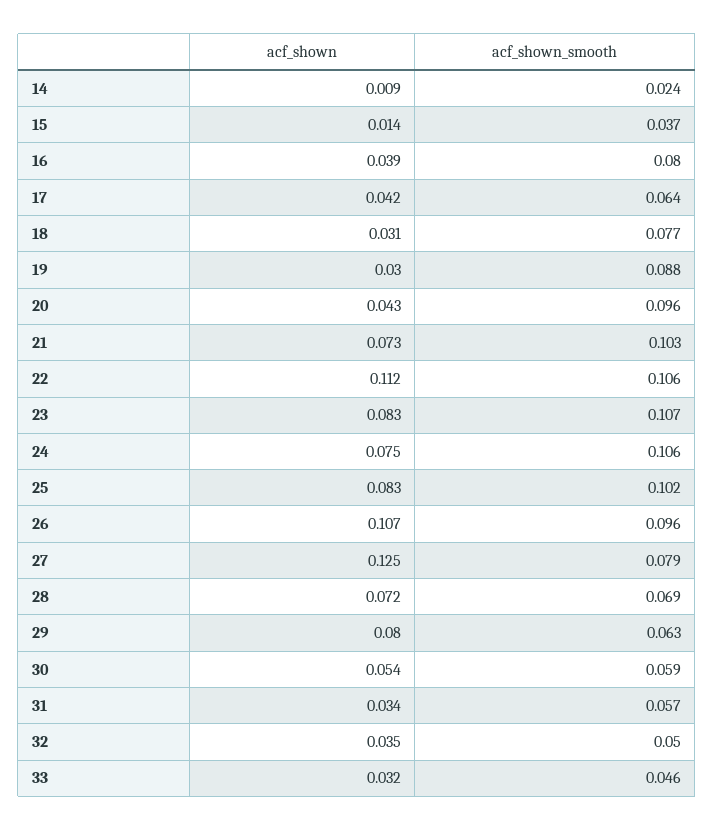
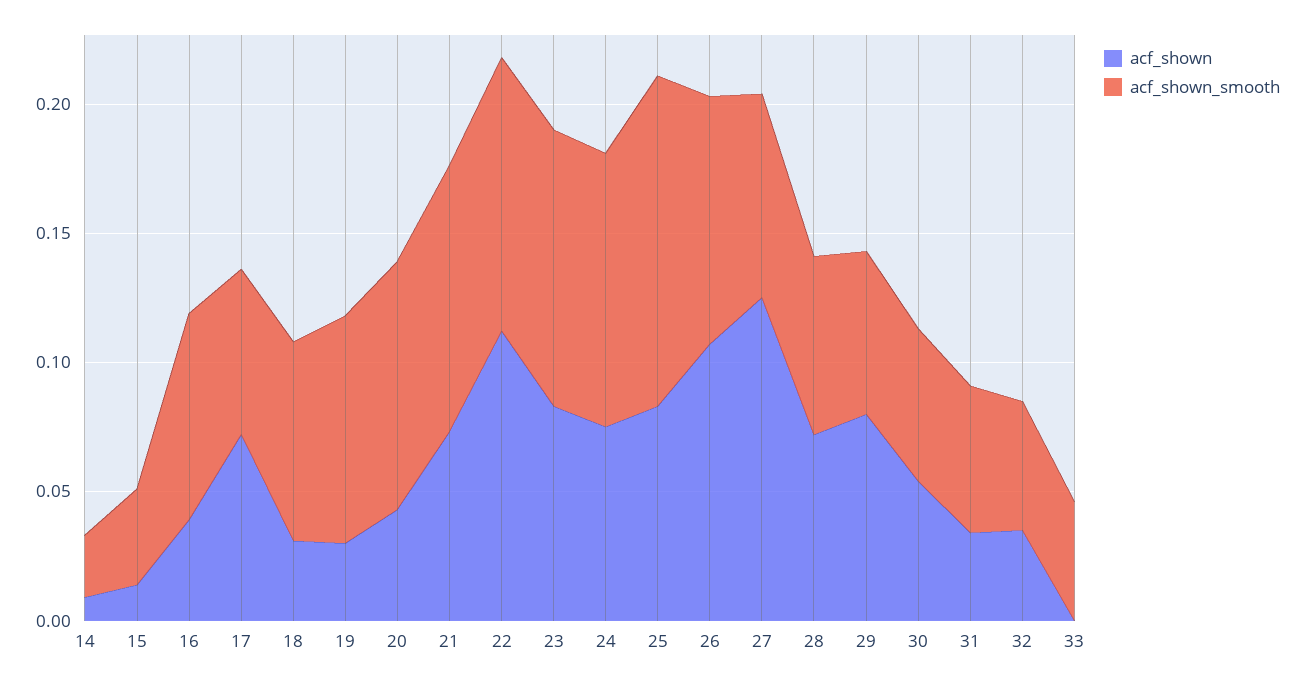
acf_shown, 17: 0.042 -> 0.07
acf_shown_smooth, 25: 0.102 -> 0.13
acf_shown, 33: 0.032 -> 0

